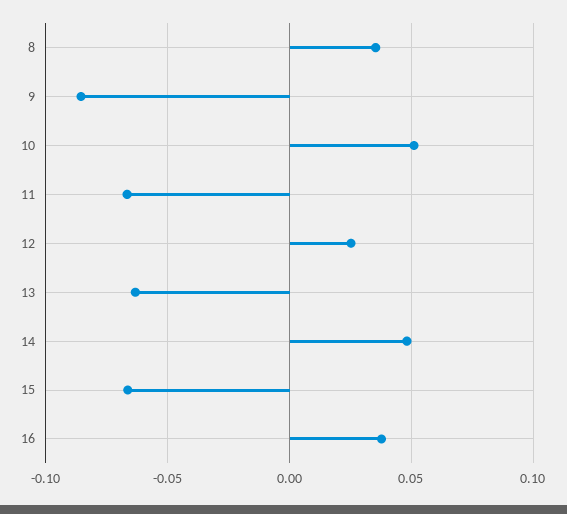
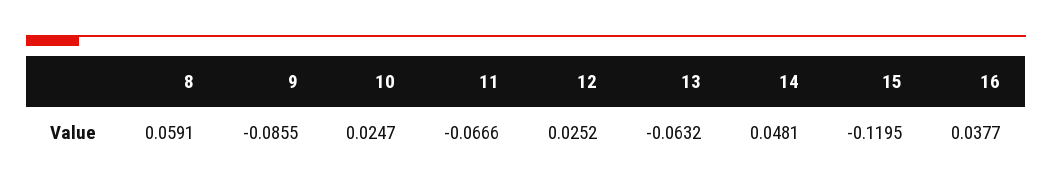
8: 0.035 -> 0.0591
10: 0.05 -> 0.0247
15: -0.065 -> -0.1195

